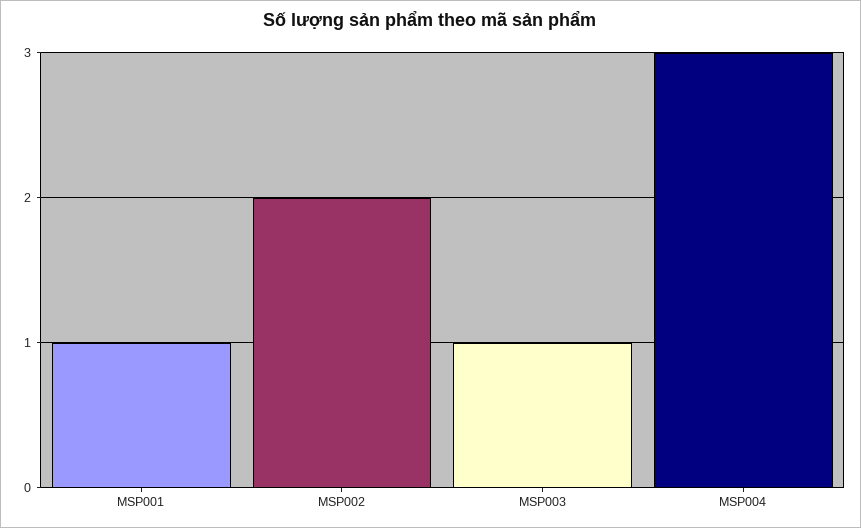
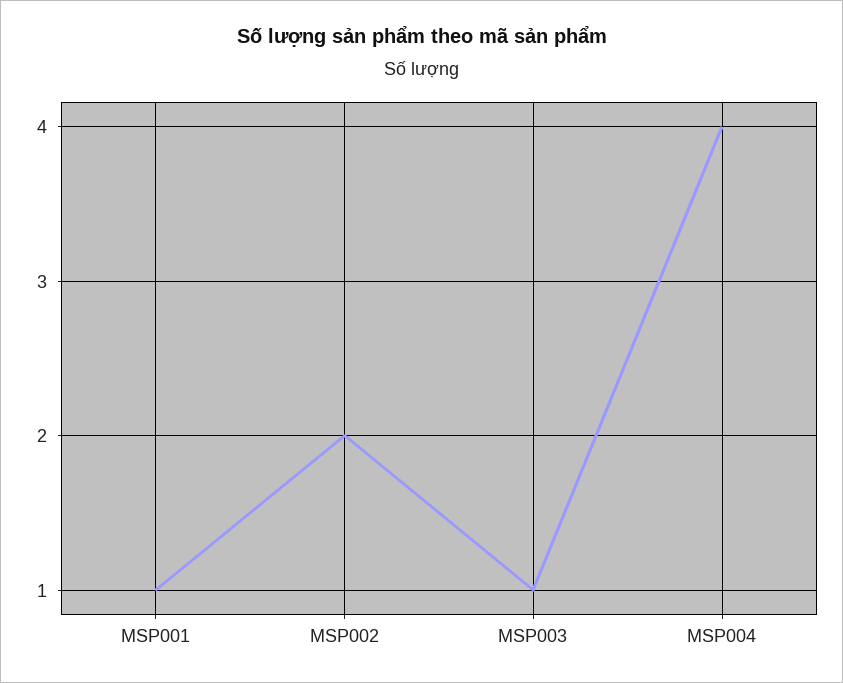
MSP004: 3 -> 4

